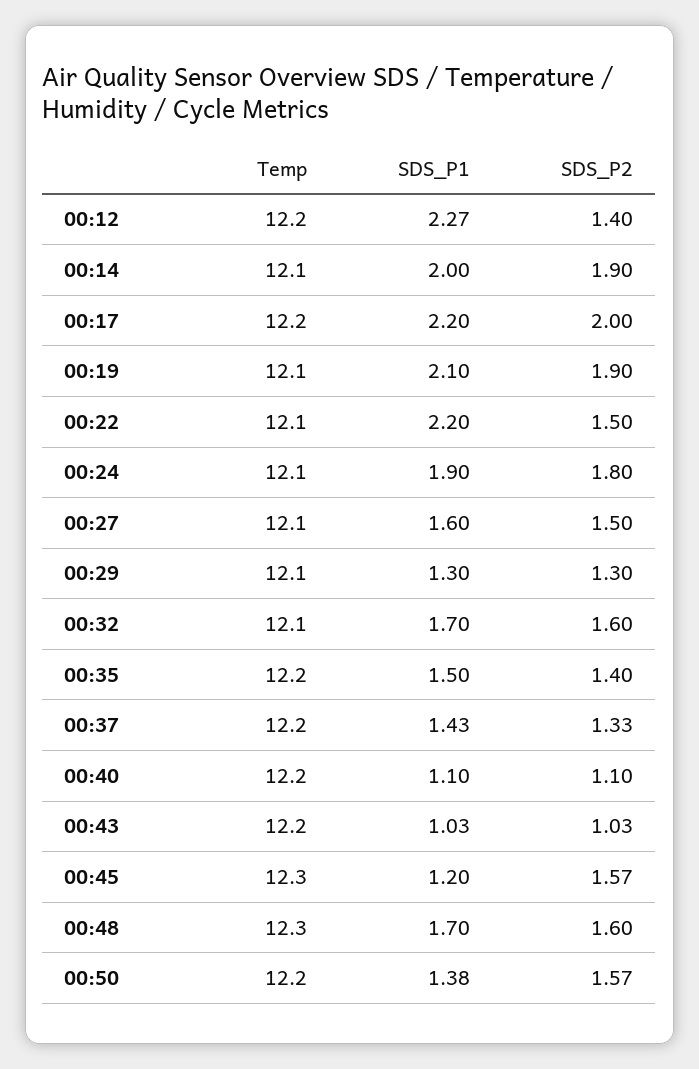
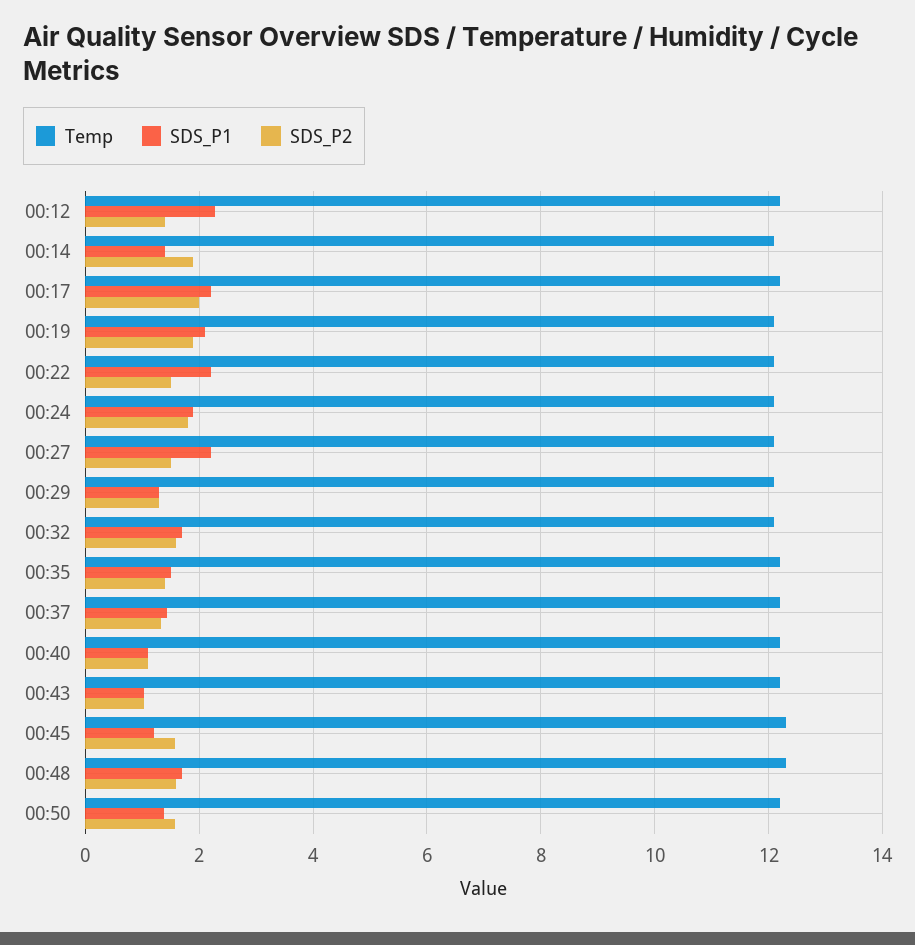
SDS_P1, 00:14: 2 -> 1.4
SDS_P1, 00:27: 1.6 -> 2.2

